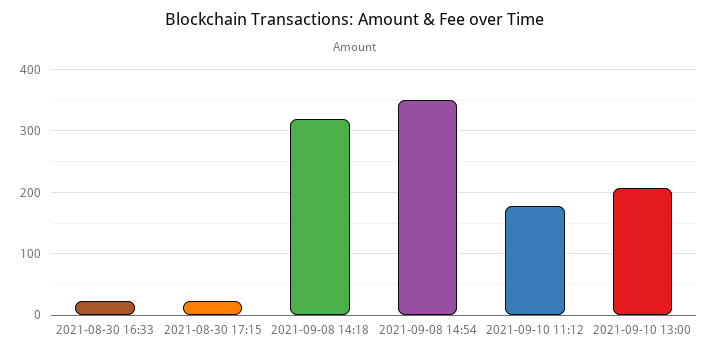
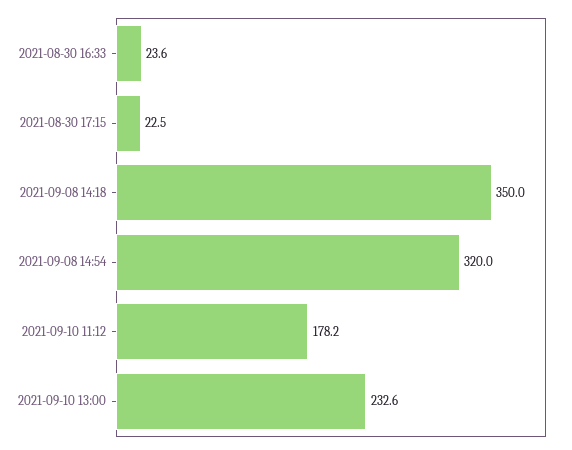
2021-09-08 14:18: 320 -> 350
2021-09-08 14:54: 350 -> 320
2021-09-10 13:00: 210 -> 232.6

